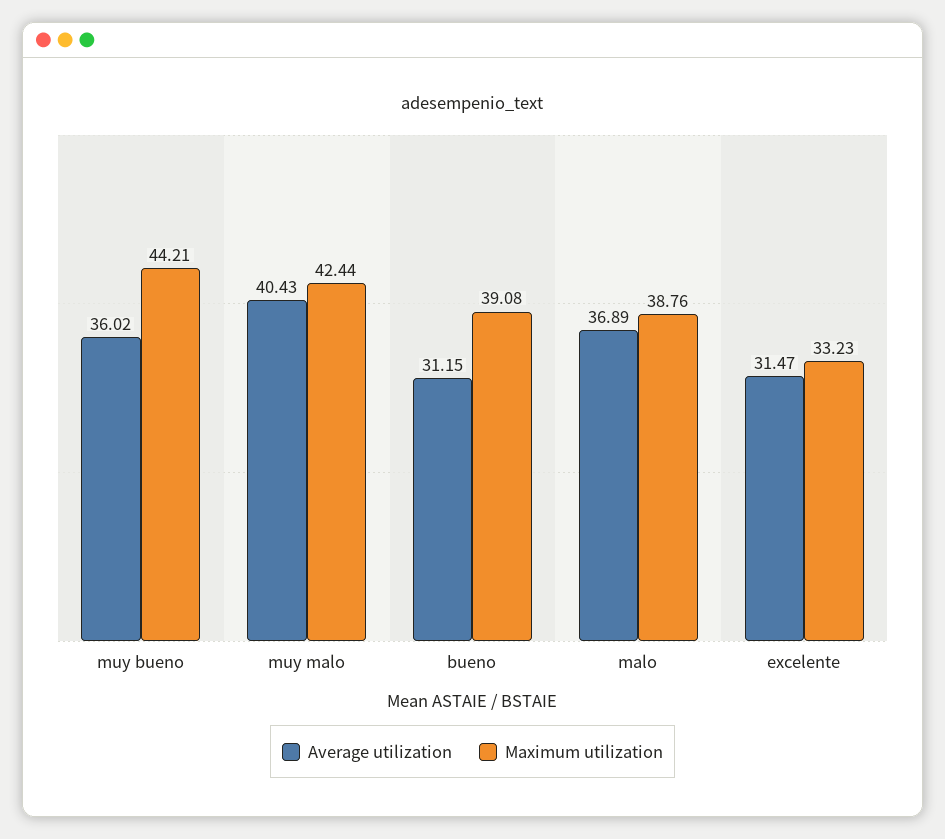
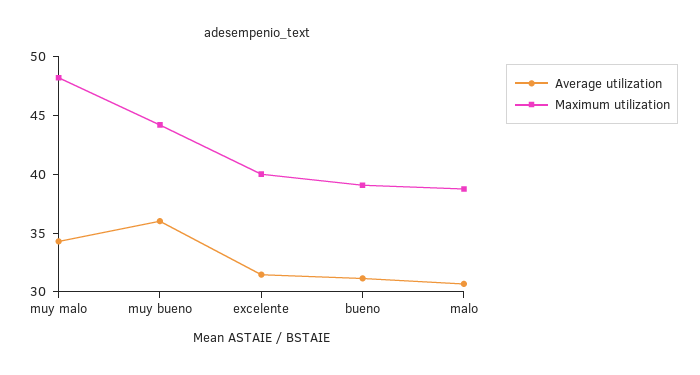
Average utilization, muy malo: 40.43 -> 34
Maximum utilization, muy malo: 42.44 -> 48
Average utilization, malo: 36.89 -> 31
Maximum utilization, excelente: 33.23 -> 40

